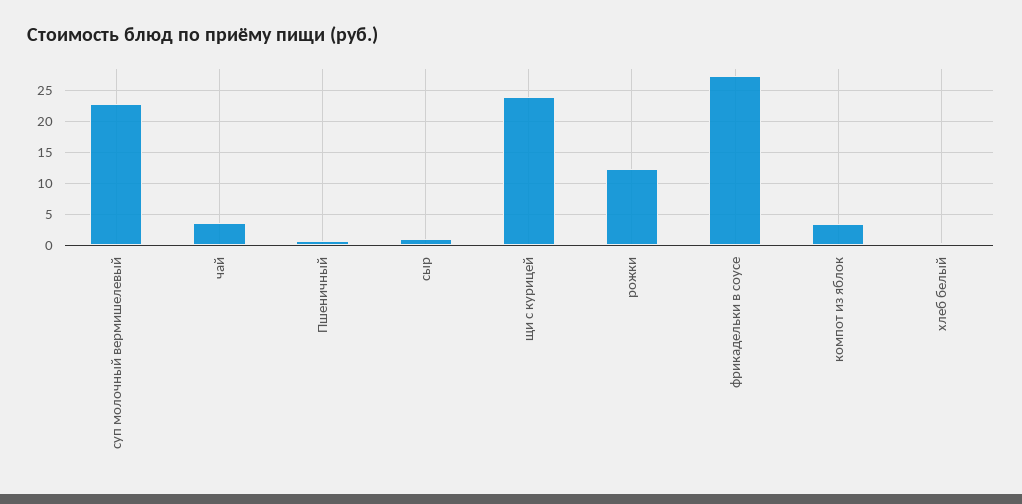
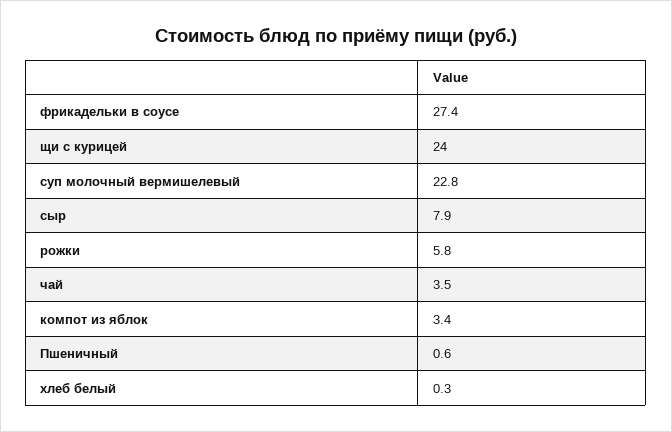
сыр: 1 -> 7.9
рожки: 12 -> 5.8

